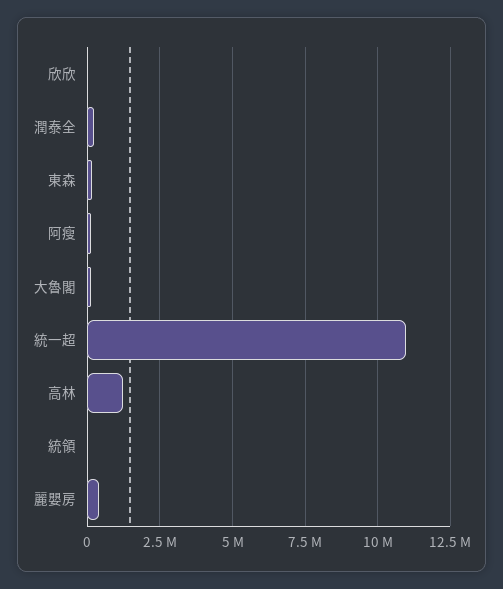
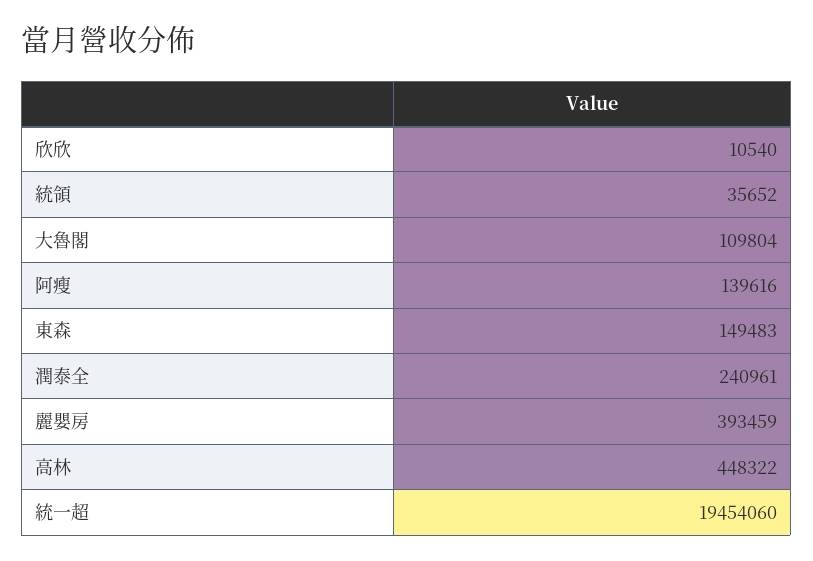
統一超: 11000000 -> 19454060
高林: 1250000 -> 448322

